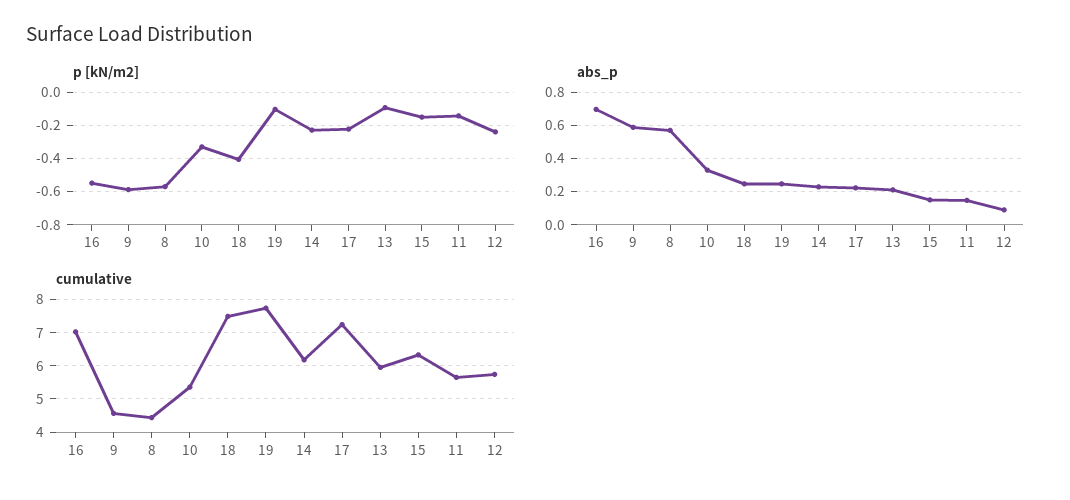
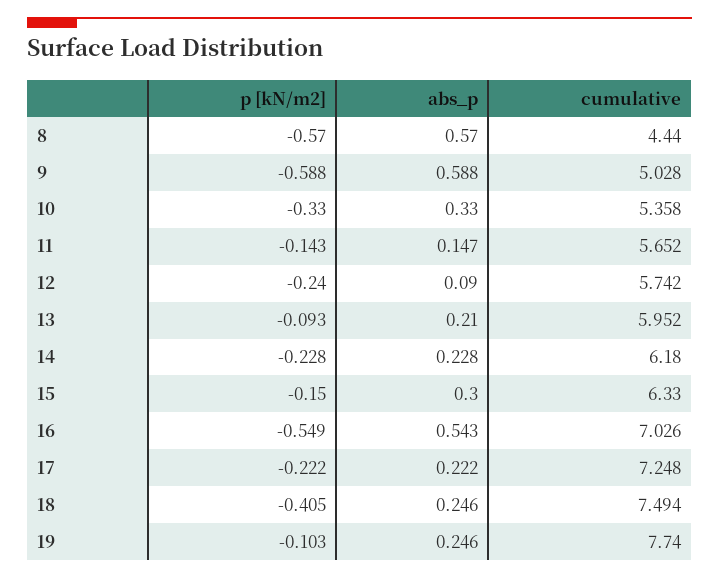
abs_p, 16: 0.7 -> 0.543
abs_p, 15: 0.15 -> 0.3
cumulative, 9: 4.6 -> 5.028

